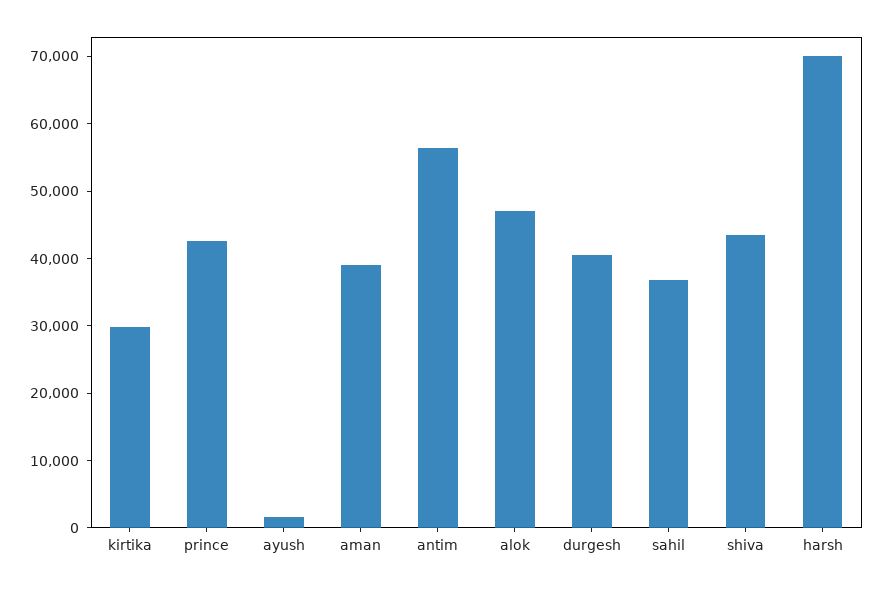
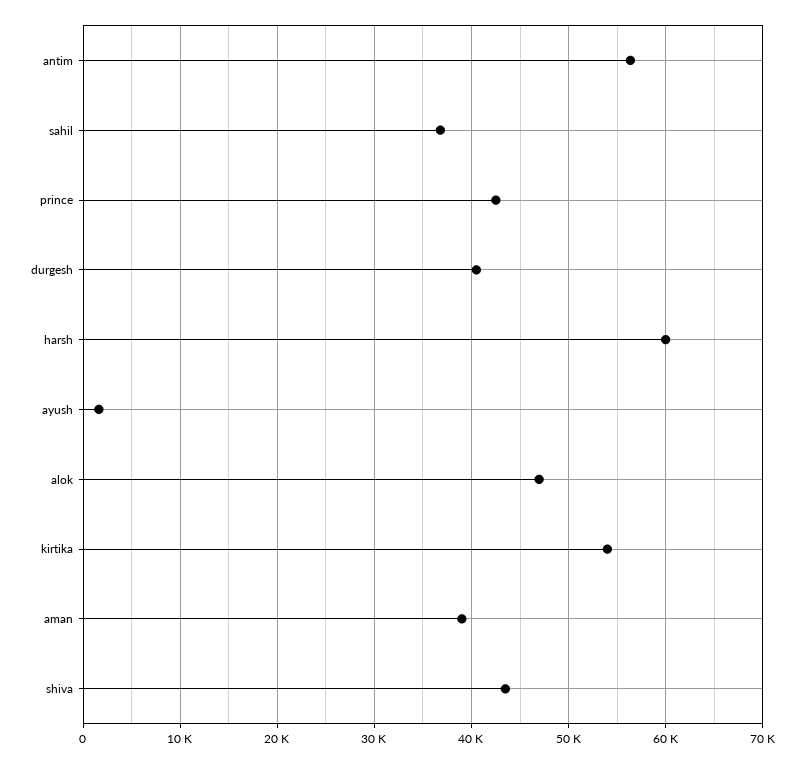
kirtika: 30000 -> 54000
harsh: 70000 -> 60000

